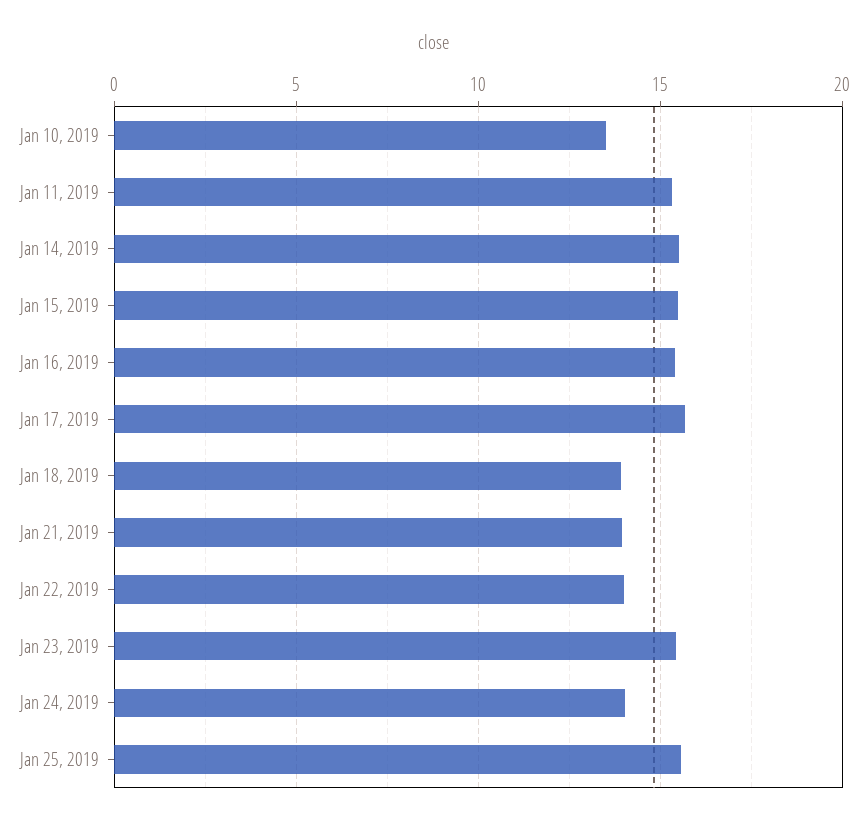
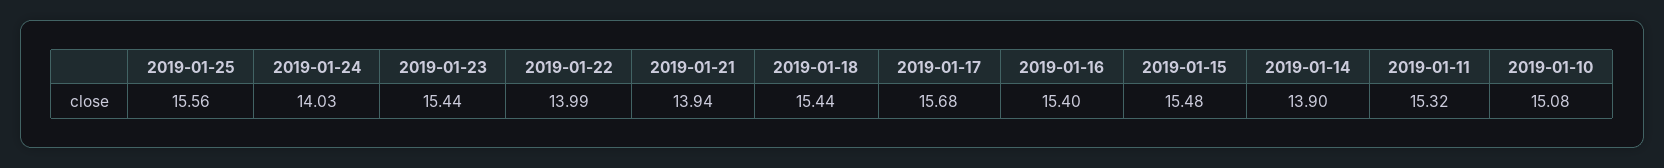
Jan 10, 2019: 13.5 -> 15.08
Jan 14, 2019: 15.5 -> 13.9
Jan 18, 2019: 14 -> 15.44

